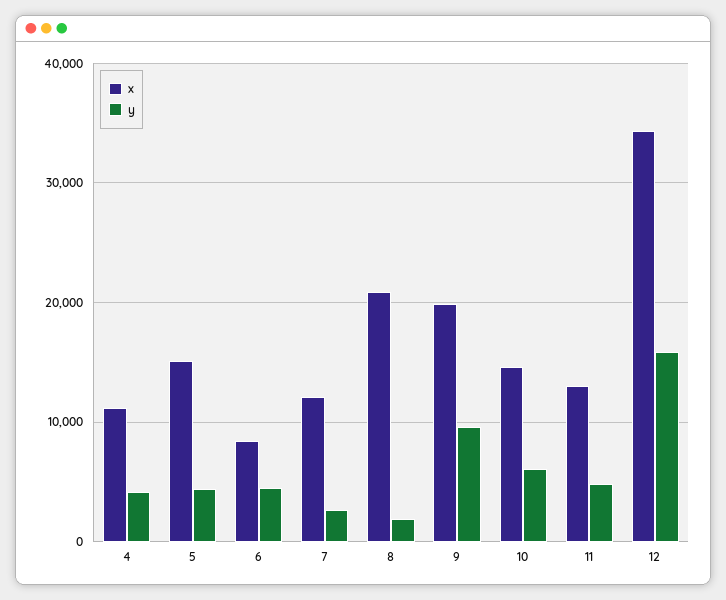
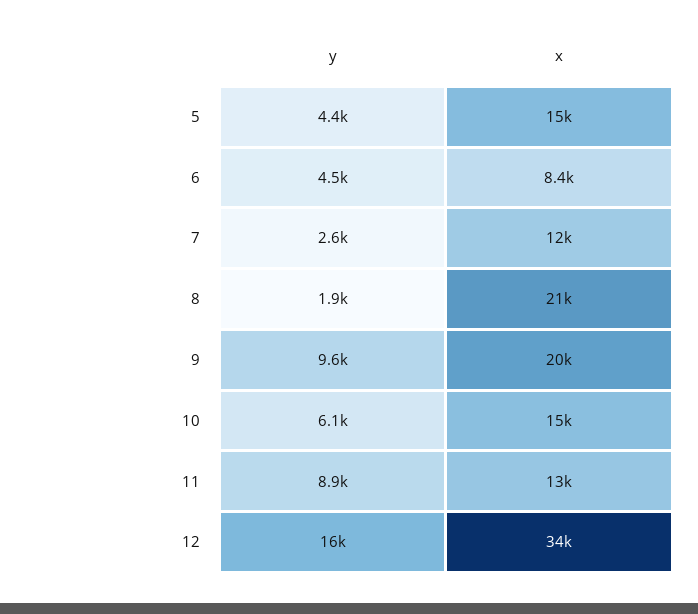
x, 4: 11000 -> none
y, 4: 4000 -> none
y, 11: 5000 -> 8900

